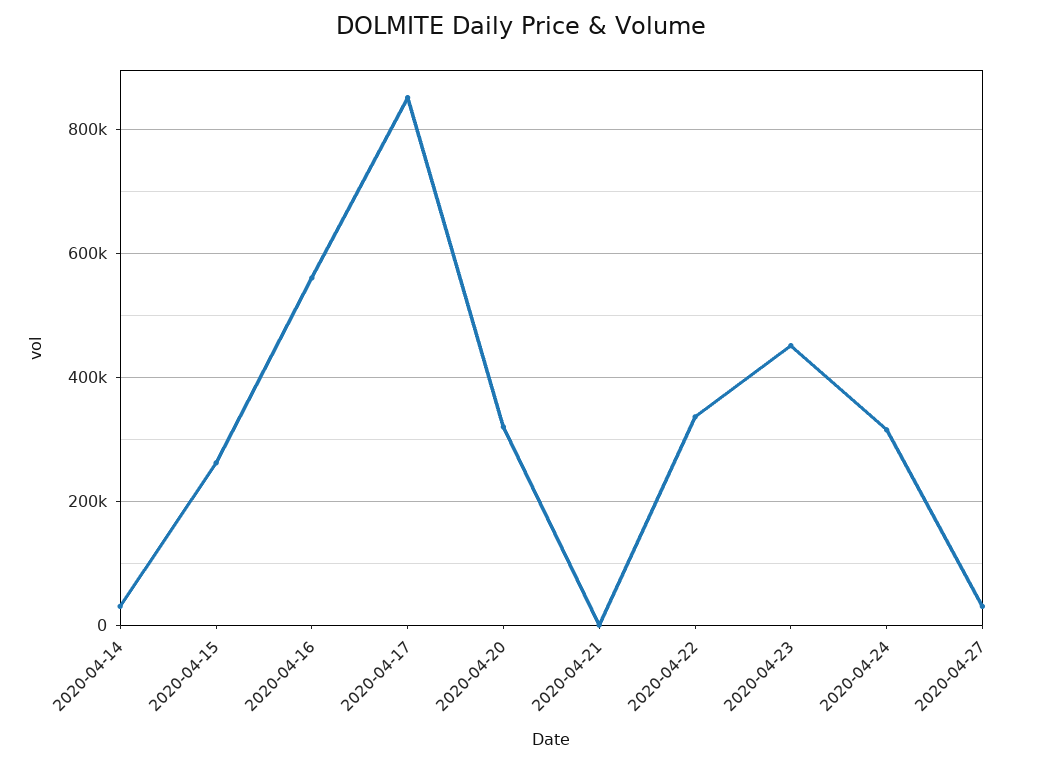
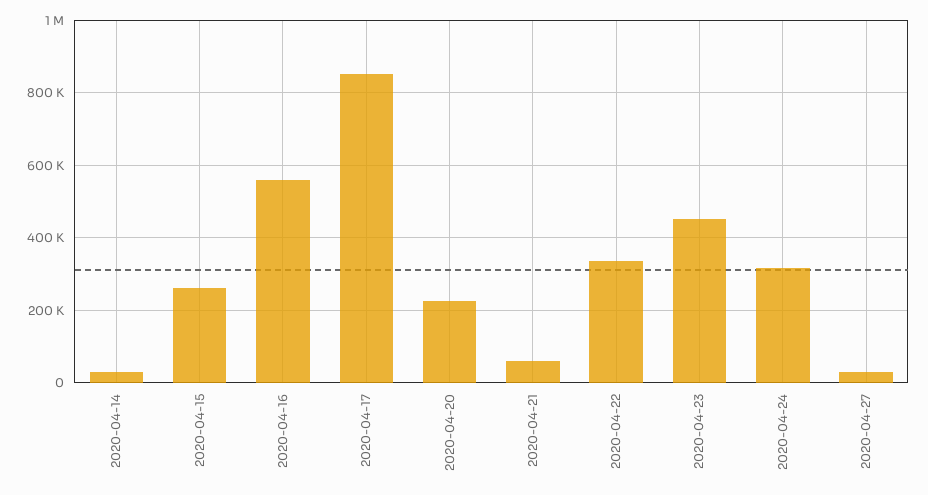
2020-04-20: 320000 -> 220000
2020-04-21: 0 -> 60000

